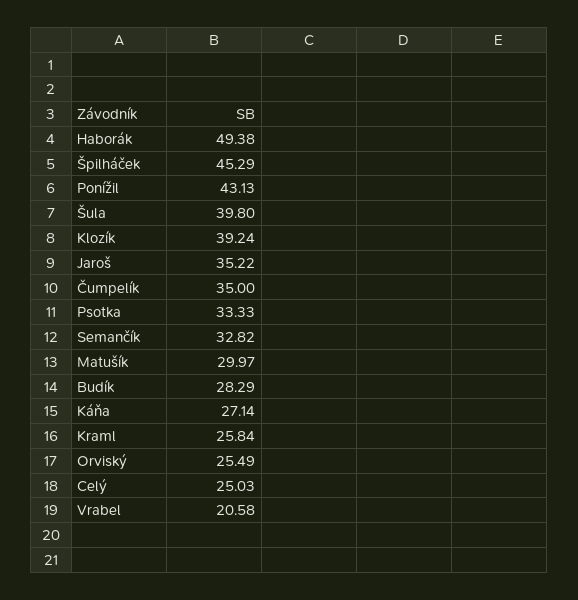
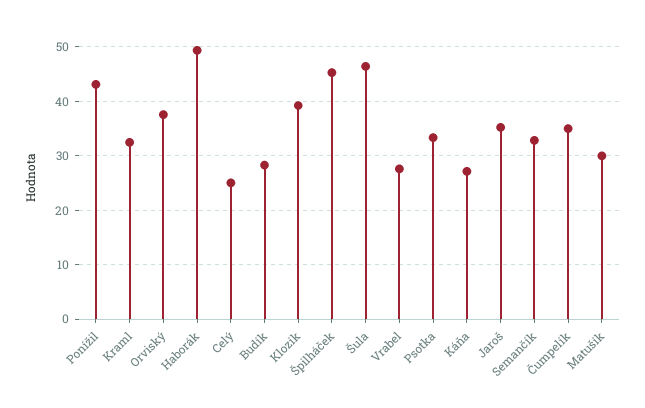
Šula: 39.8 -> 46
Kraml: 25.84 -> 32
Orviský: 25.49 -> 38
Vrabel: 20.58 -> 28

